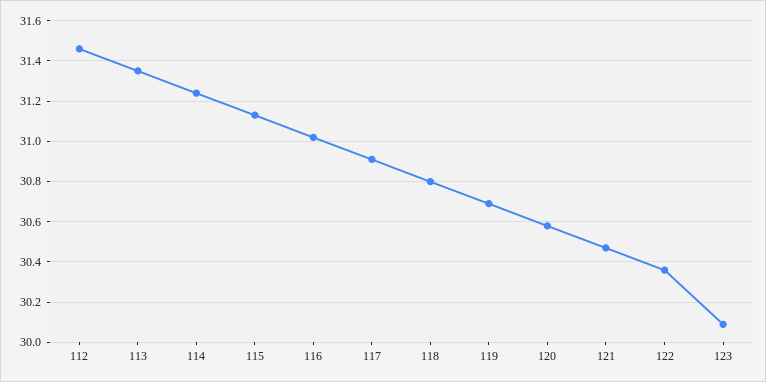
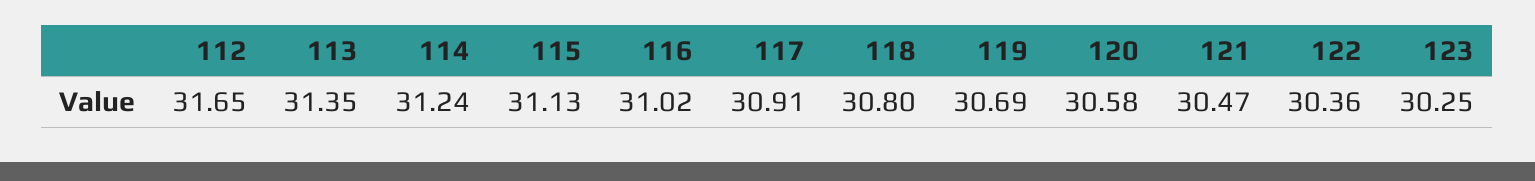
112: 31.45 -> 31.65
123: 30.1 -> 30.25

